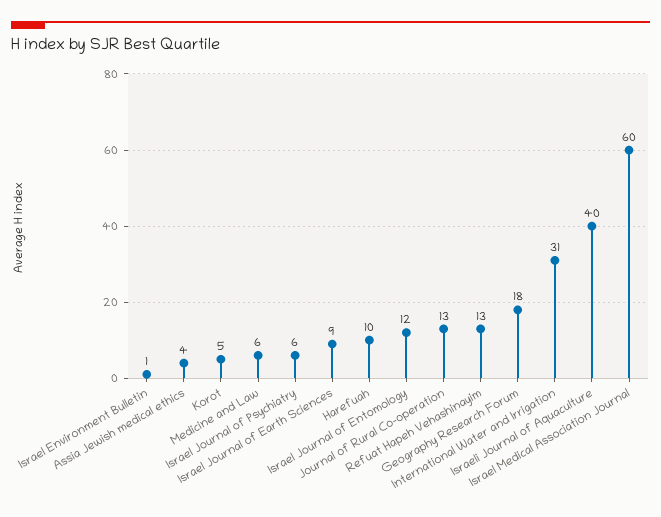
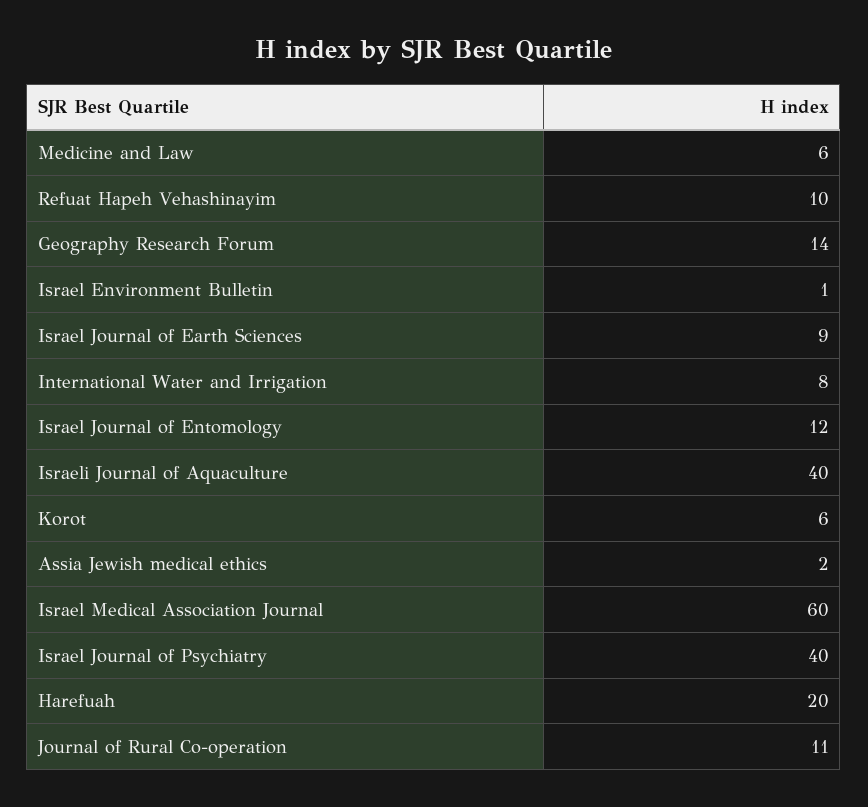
Assia Jewish medical ethics: 4 -> 2
Korot: 5 -> 6
Israel Journal of Psychiatry: 6 -> 40
Harefuah: 10 -> 20
Journal of Rural Co-operation: 13 -> 11
Refuat Hapeh Vehashinayim: 13 -> 10
Geography Research Forum: 18 -> 14
International Water and Irrigation: 31 -> 8

